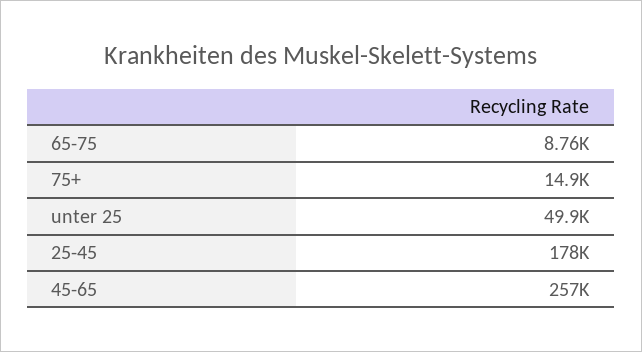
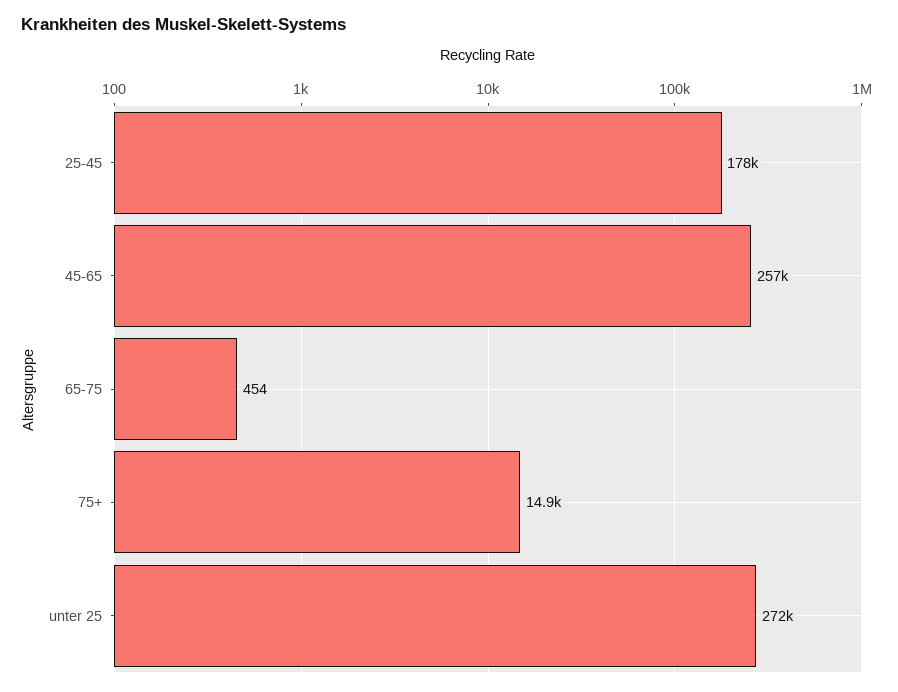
65-75: 8760 -> 454
unter 25: 49900 -> 272000

